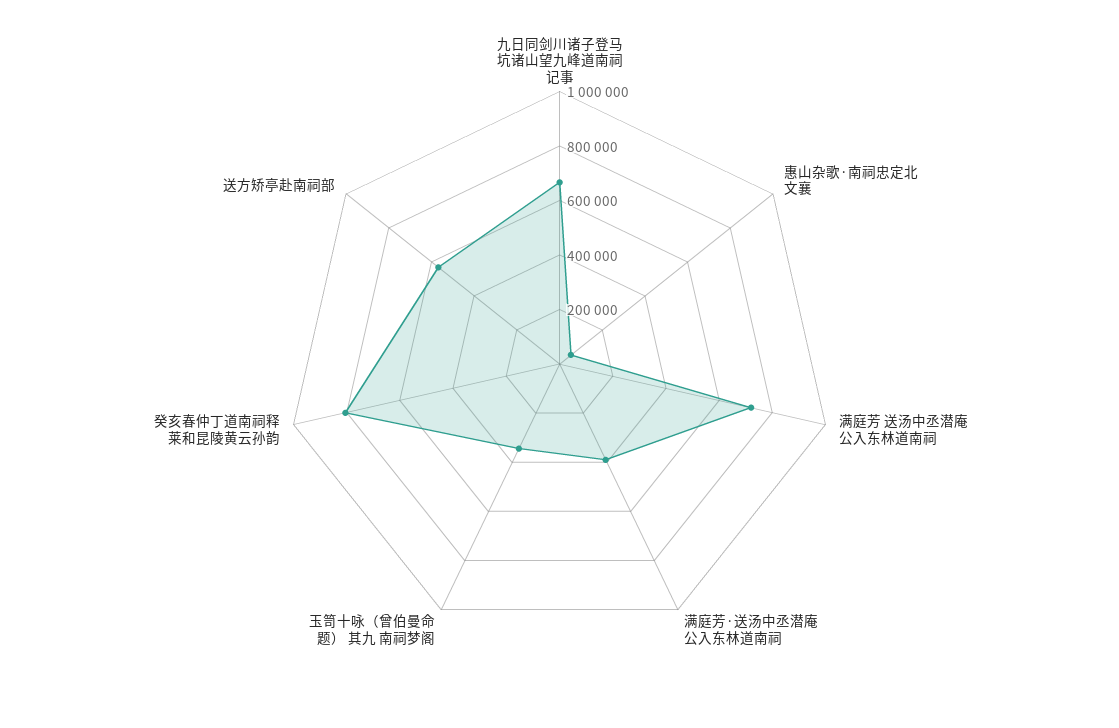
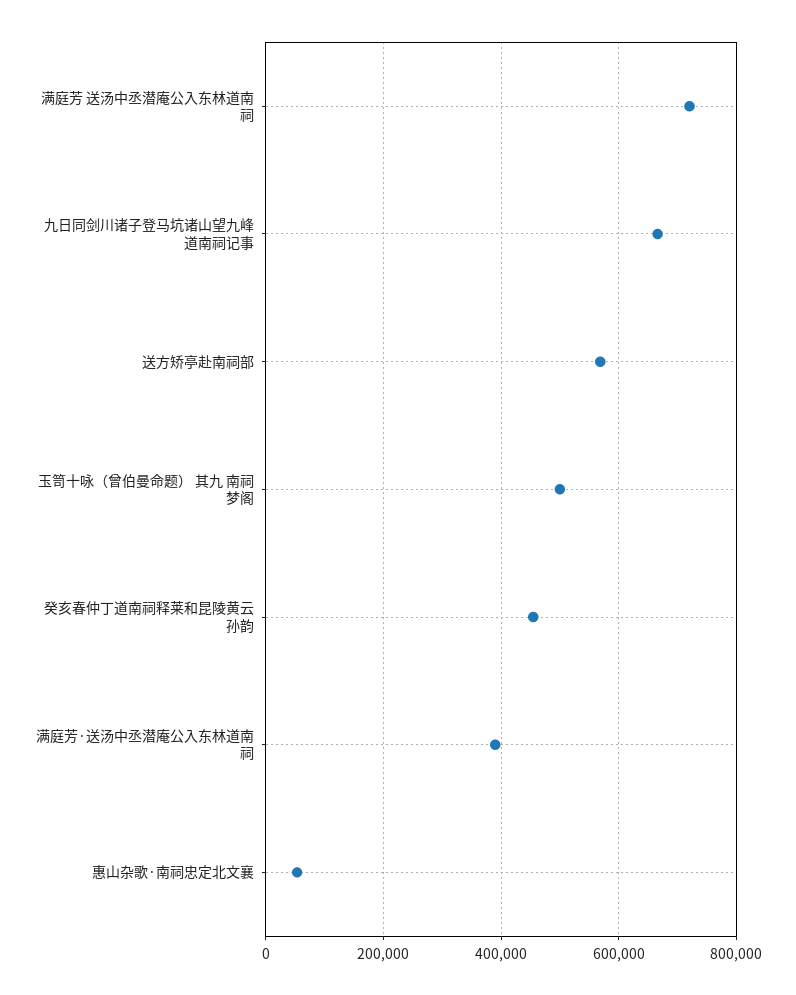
玉笥十咏（曾伯曼命题） 其九 南祠梦阁: 350000 -> 500000
癸亥春仲丁道南祠释莱和昆陵黄云孙韵: 800000 -> 460000

